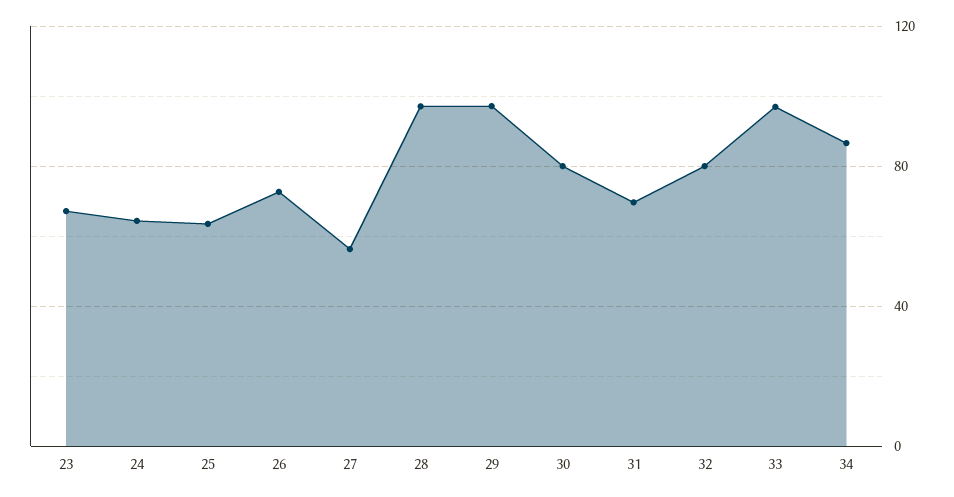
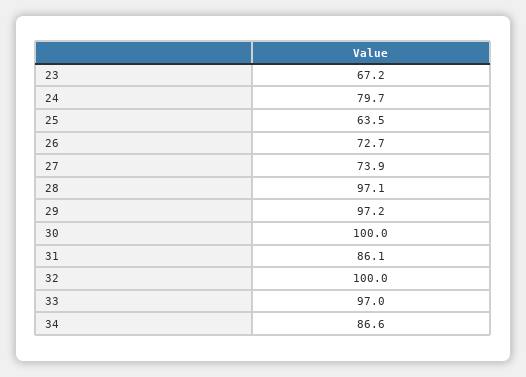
24: 65 -> 79.7
27: 55 -> 73.9
30: 80 -> 100
31: 70 -> 86.1
32: 80 -> 100

